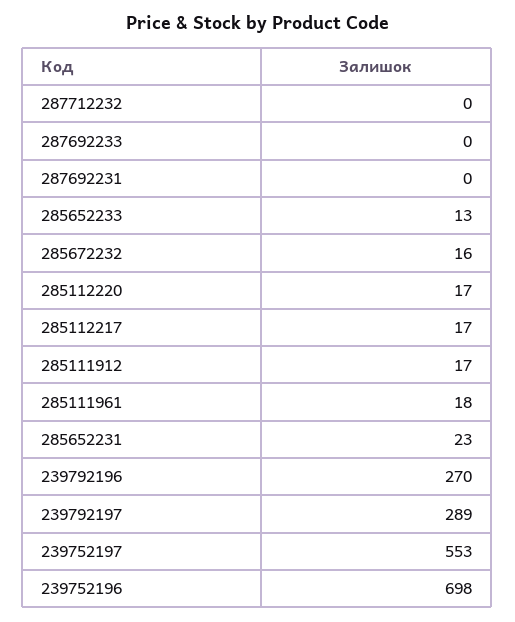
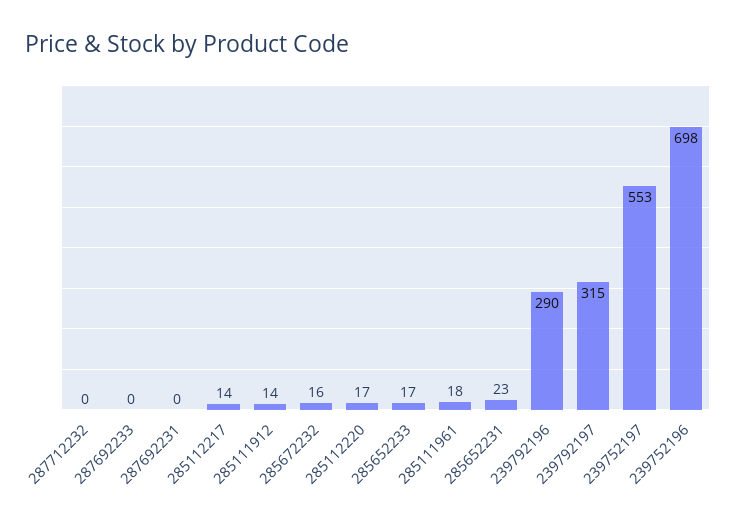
285652233: 13 -> 17
285112217: 17 -> 14
285111912: 17 -> 14
239792196: 270 -> 290
239792197: 289 -> 315

